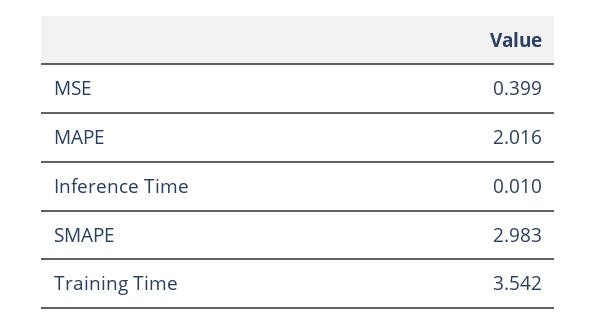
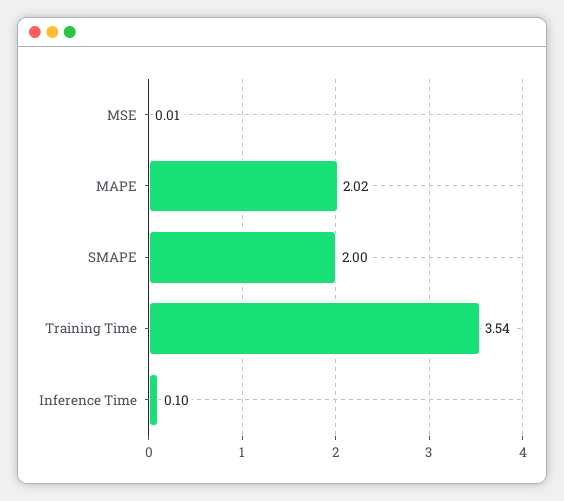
MSE: 0.399 -> 0.01
Inference Time: 0.01 -> 0.1
SMAPE: 2.983 -> 2

